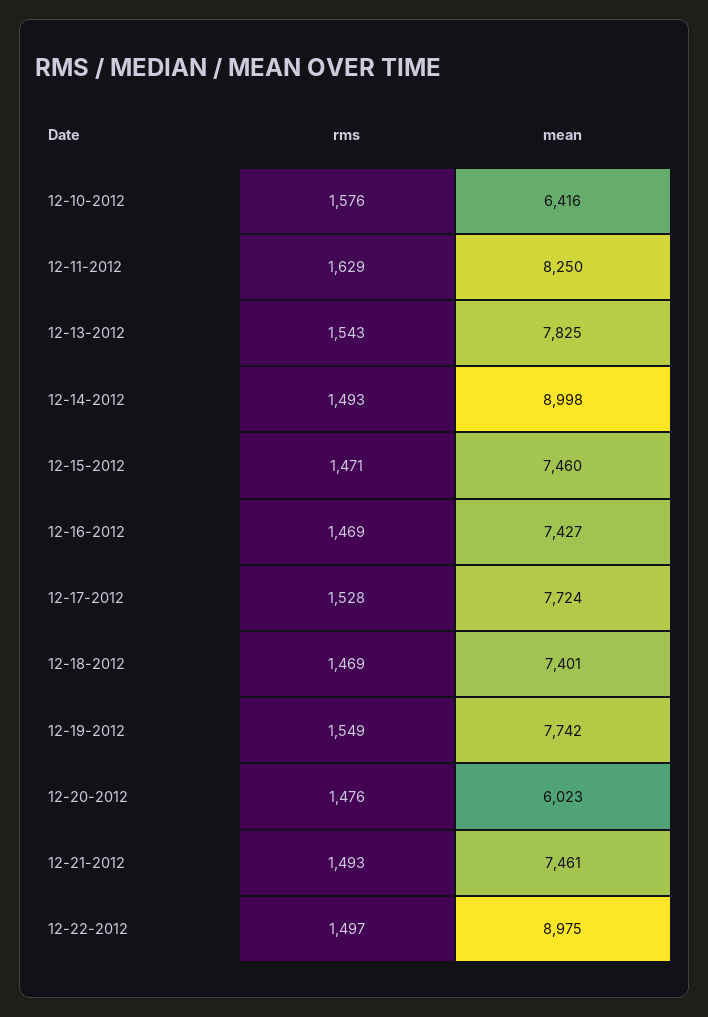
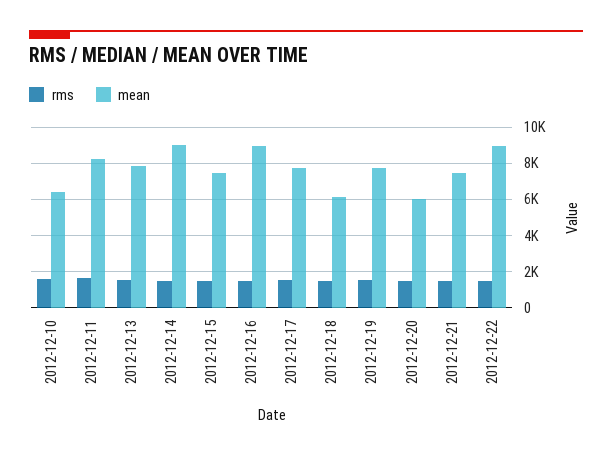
mean, 12-16-2012: 7427 -> 9000
mean, 12-18-2012: 7401 -> 6000

